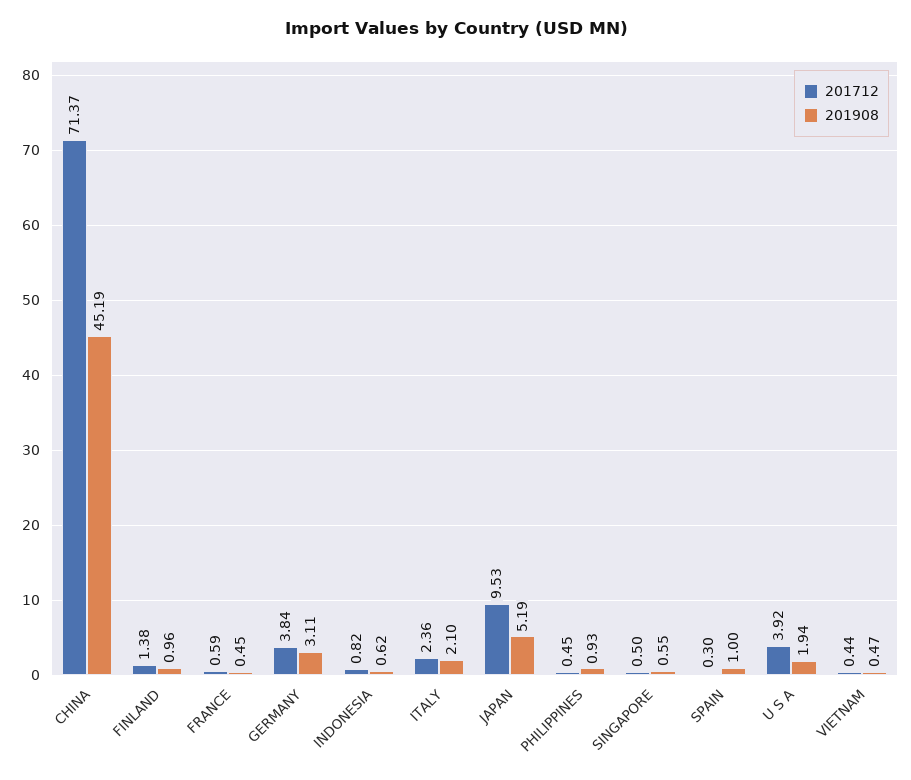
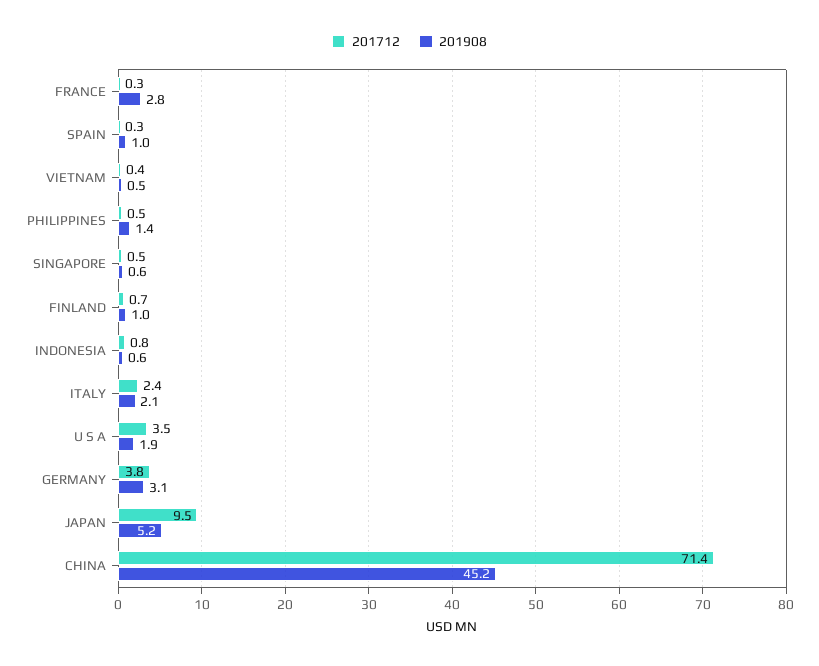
201712, FINLAND: 1.38 -> 0.7
201712, FRANCE: 0.59 -> 0.3
201908, FRANCE: 0.45 -> 2.8
201908, PHILIPPINES: 0.93 -> 1.4
201712, U S A: 3.92 -> 3.5

